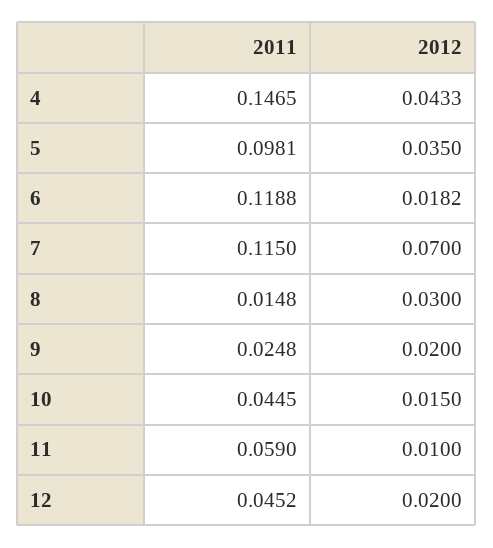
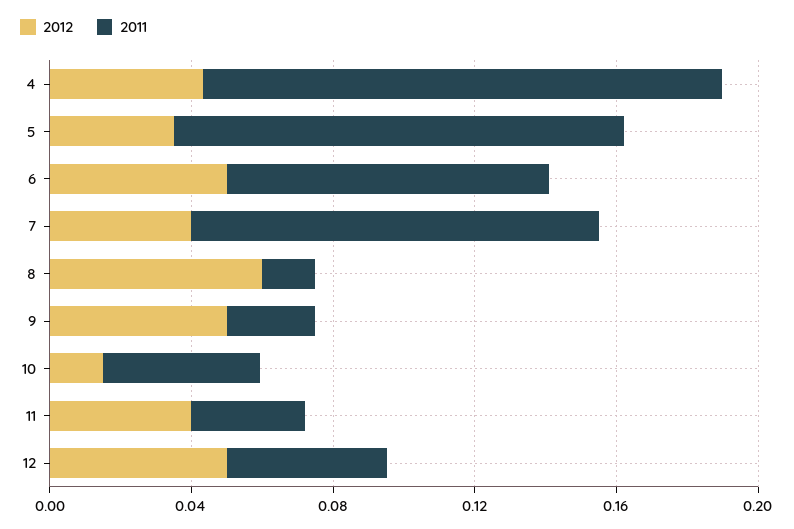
2011, 5: 0.0981 -> 0.13
2011, 6: 0.1188 -> 0.09
2012, 6: 0.0182 -> 0.05
2012, 7: 0.07 -> 0.04
2012, 8: 0.03 -> 0.06
2012, 9: 0.02 -> 0.05
2011, 11: 0.059 -> 0.03
2012, 11: 0.01 -> 0.04
2012, 12: 0.02 -> 0.05

